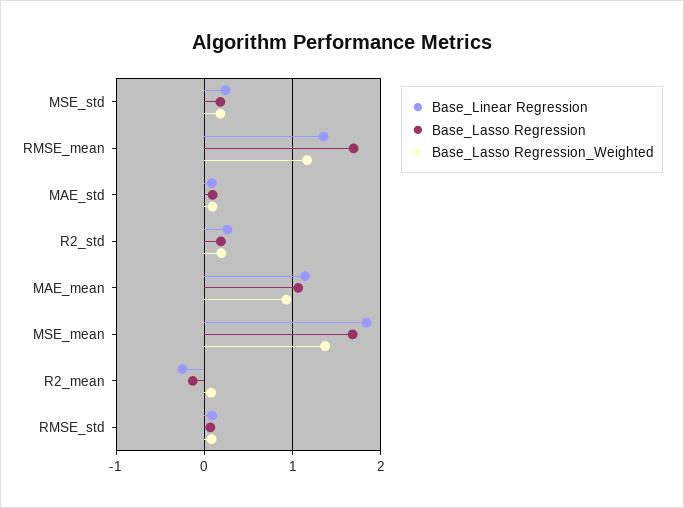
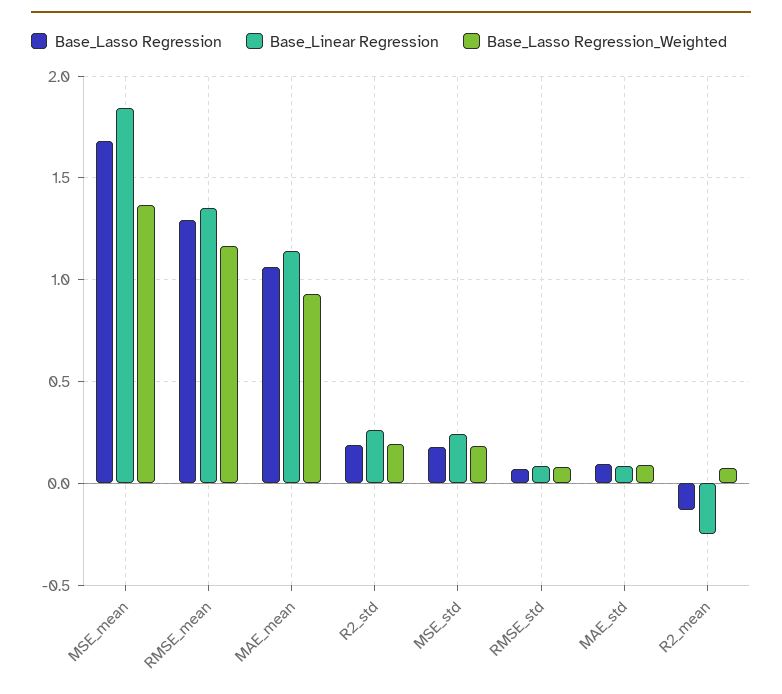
Base_Lasso Regression, RMSE_mean: 1.7 -> 1.3

